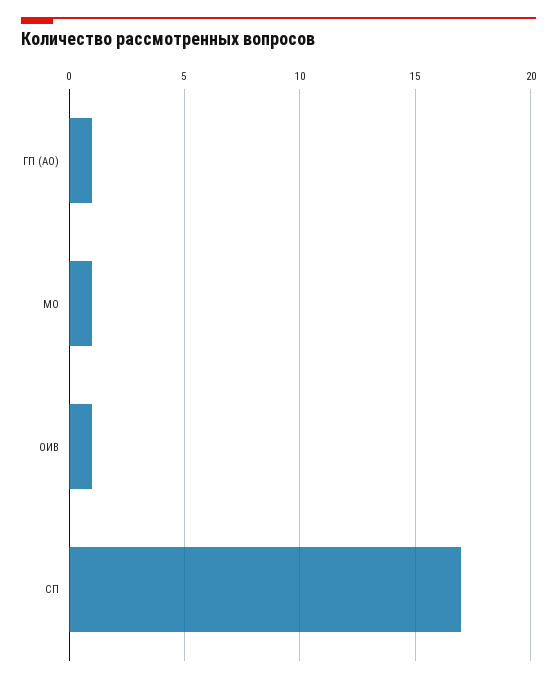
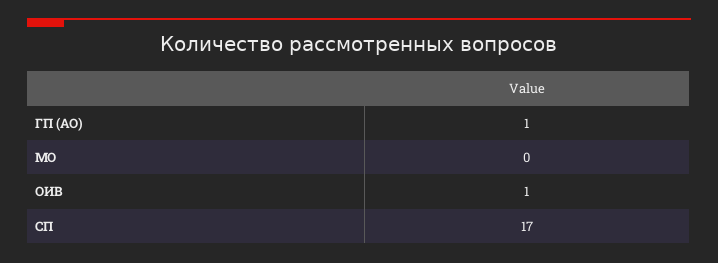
МО: 1 -> 0

